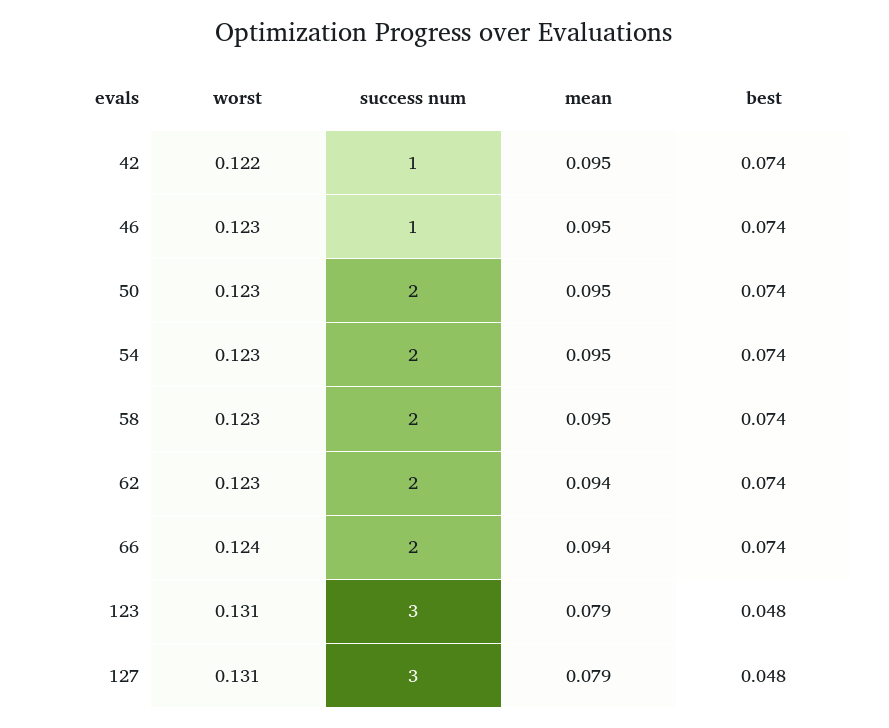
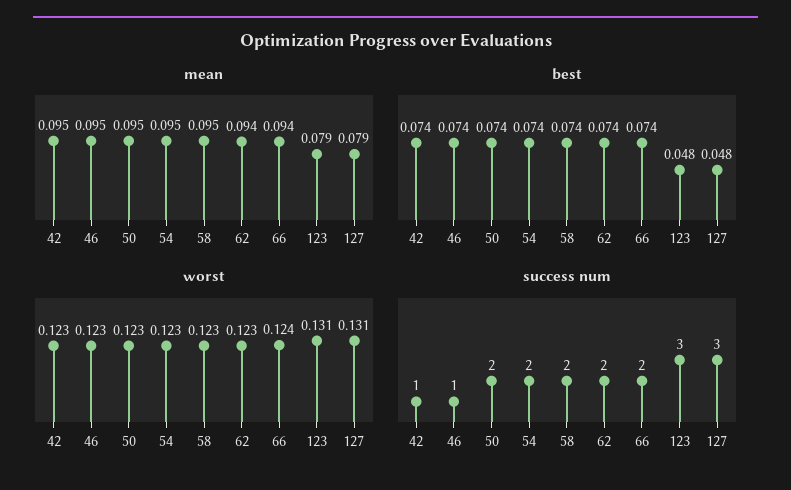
worst, 42: 0.122 -> 0.123

